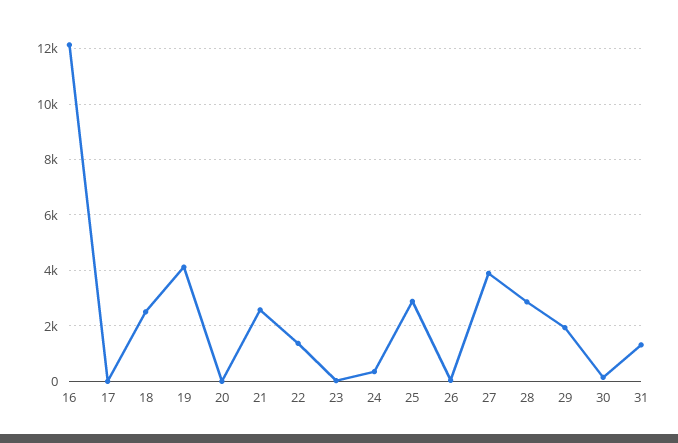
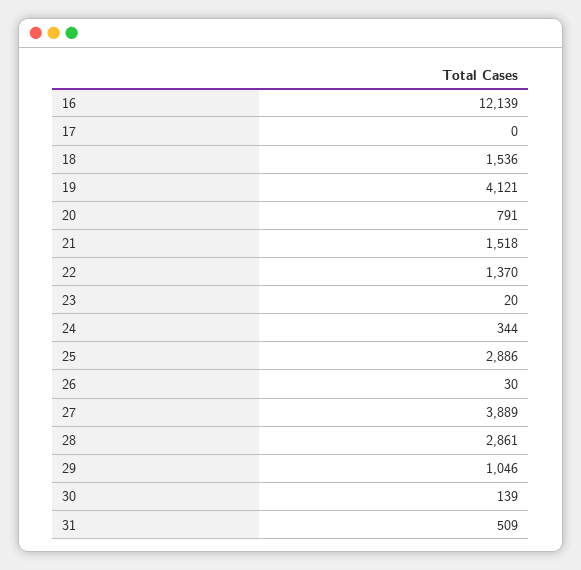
18: 2500 -> 1536
20: 0 -> 791
21: 2500 -> 1518
29: 2000 -> 1046
31: 1250 -> 509

